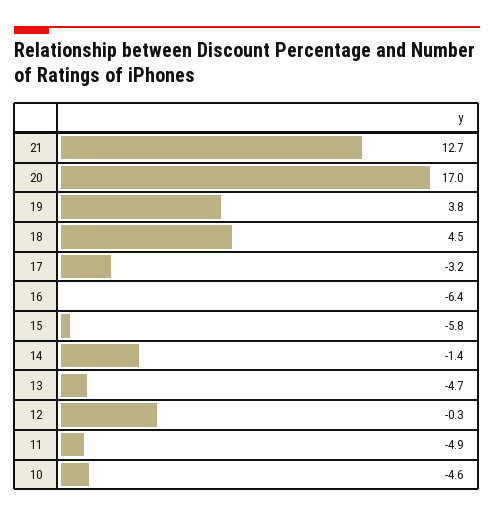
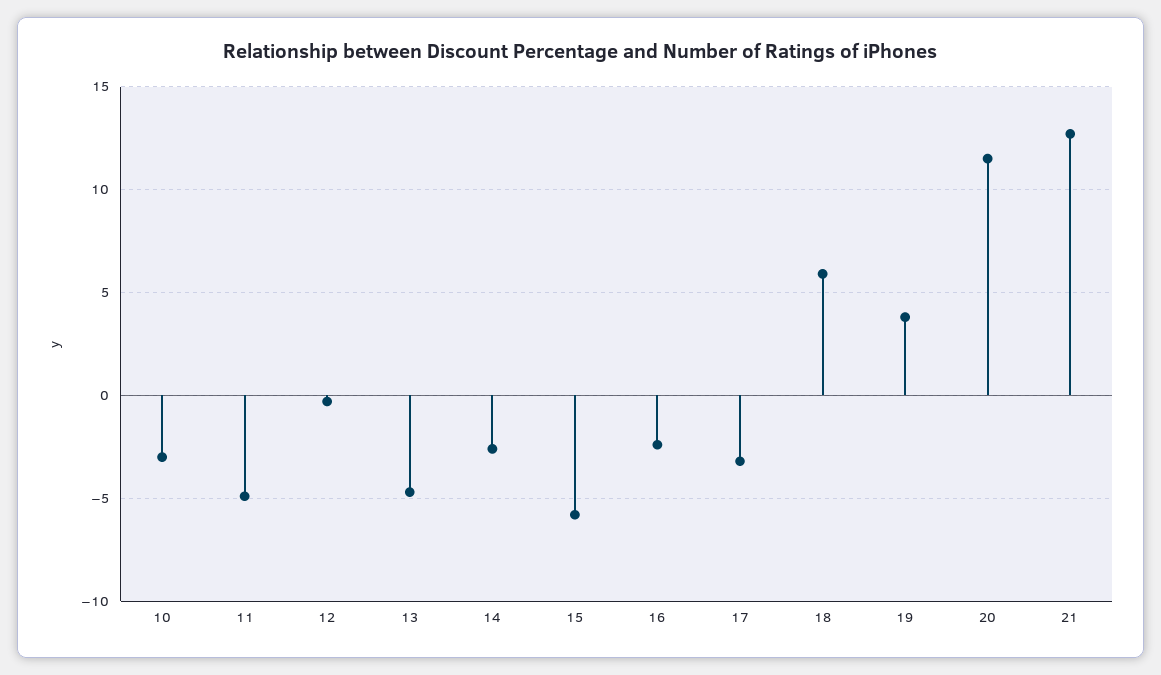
20: 17 -> 11.5
18: 4.5 -> 6
16: -6.4 -> -2.5
14: -1.4 -> -2.5
10: -4.6 -> -3

